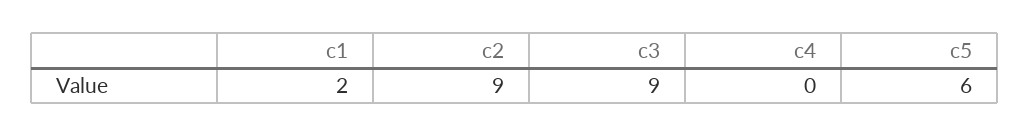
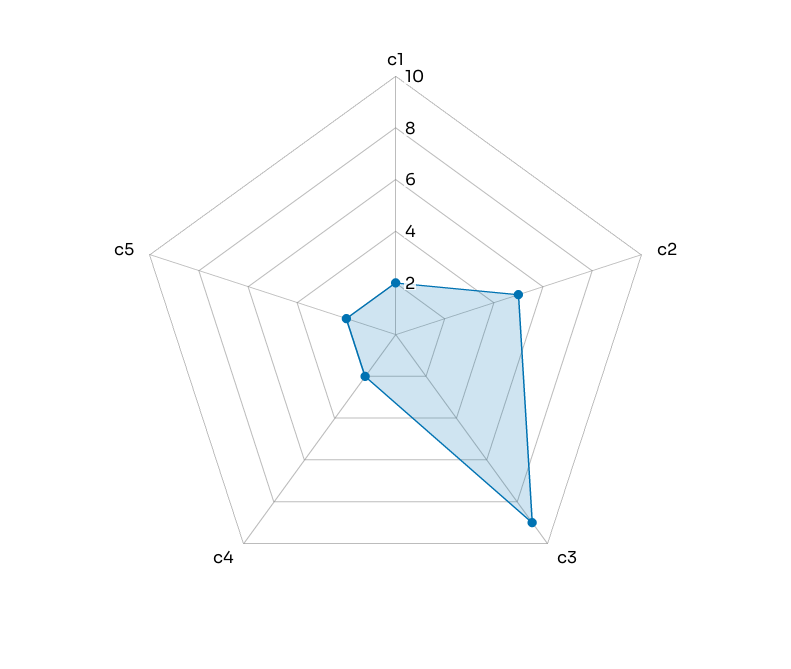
c2: 9 -> 5
c4: 0 -> 2
c5: 6 -> 2

